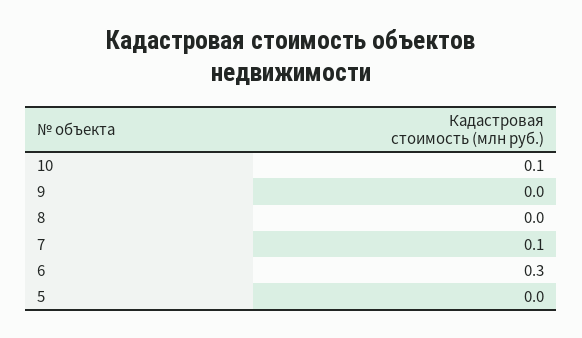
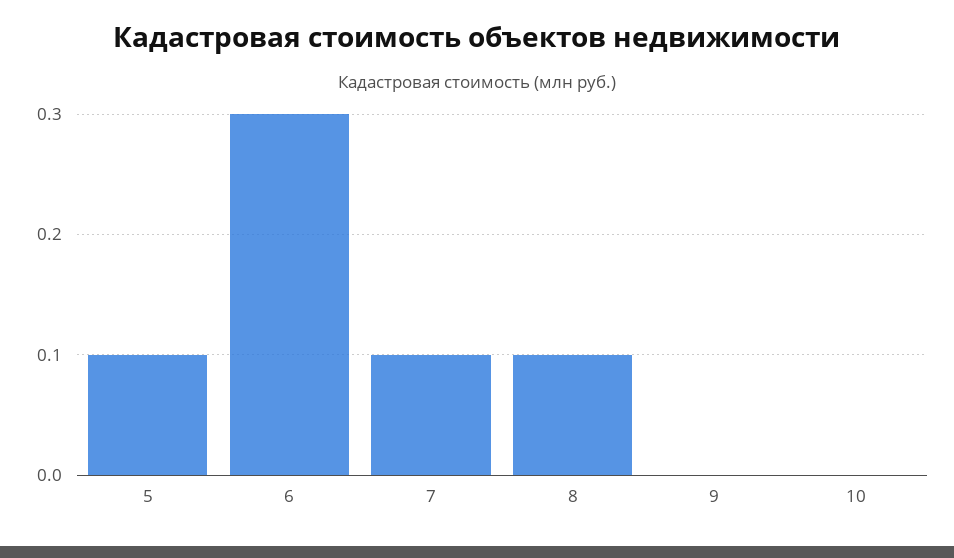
10: 0.1 -> 0
8: 0 -> 0.1
5: 0 -> 0.1

